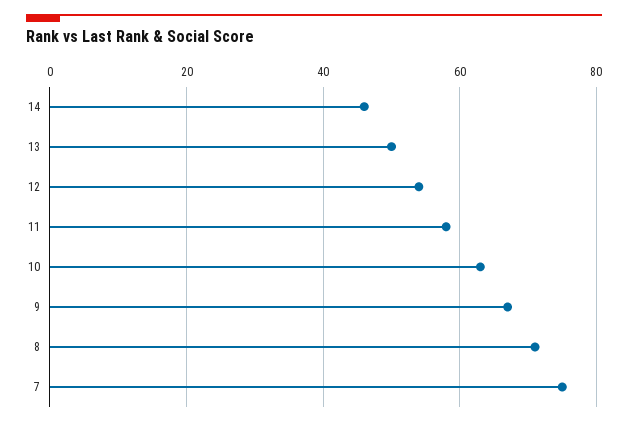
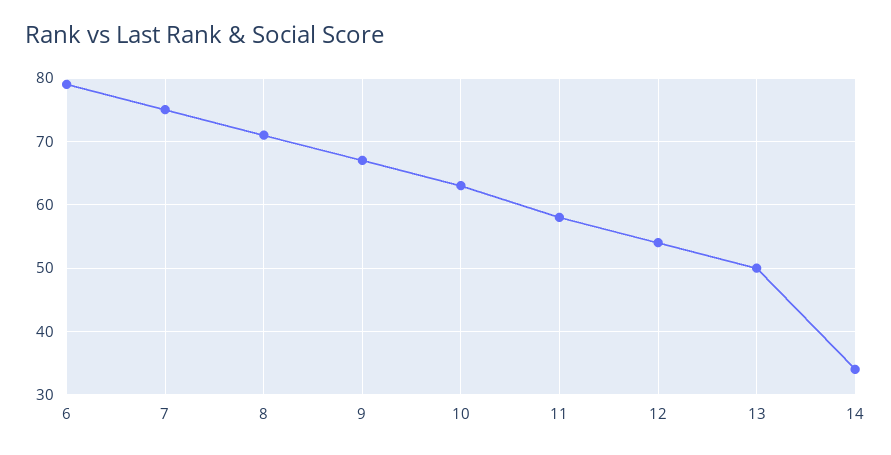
14: 45 -> 34
6: none -> 79

